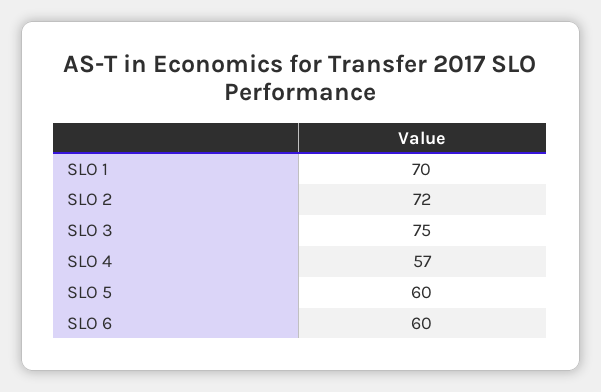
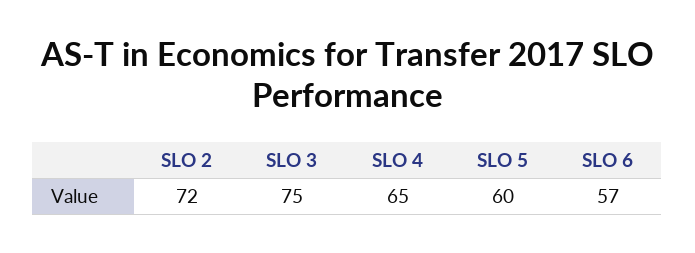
SLO 1: 70 -> none
SLO 4: 57 -> 65
SLO 6: 60 -> 57

